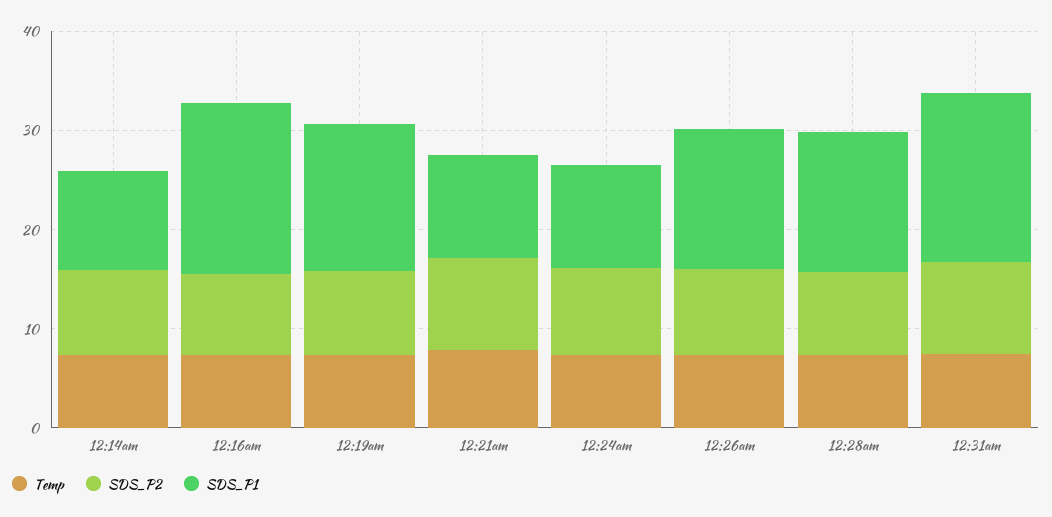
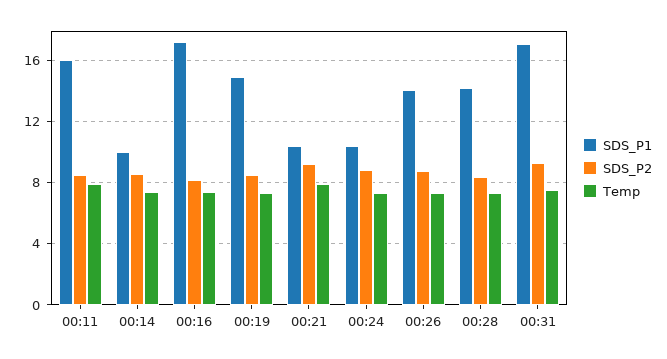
SDS_P1, 00:11: none -> 16
SDS_P2, 00:11: none -> 8.5
Temp, 00:11: none -> 8

